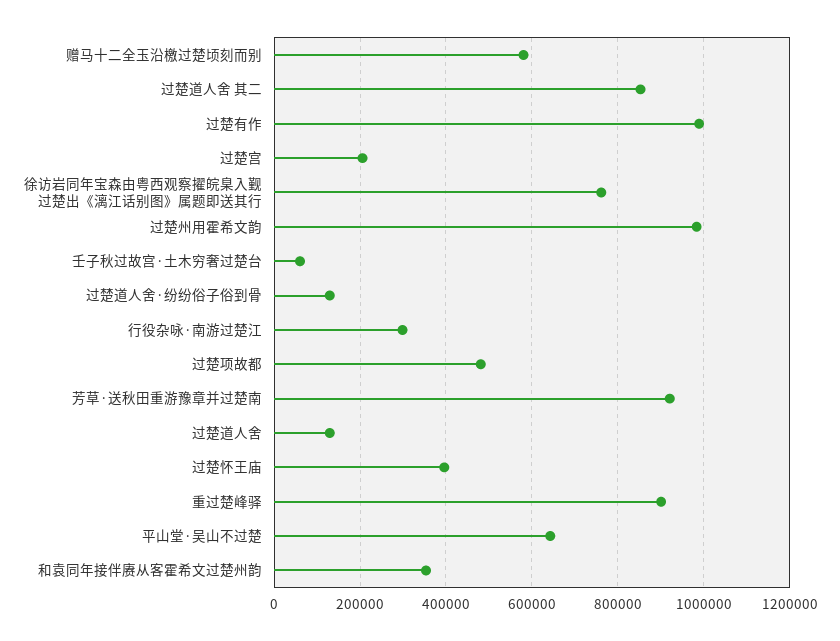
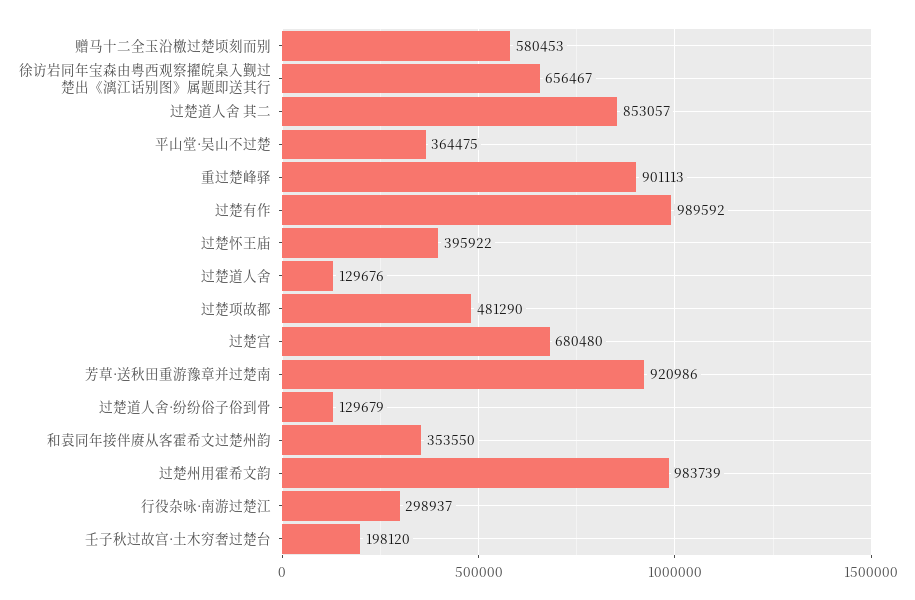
过楚宫: 200000 -> 680480
徐访岩同年宝森由粤西观察擢皖臬入觐过楚出《漓江话别图》属题即送其行: 760000 -> 656467
壬子秋过故宫·土木穷奢过楚台: 60000 -> 198120
平山堂·吴山不过楚: 640000 -> 364475

